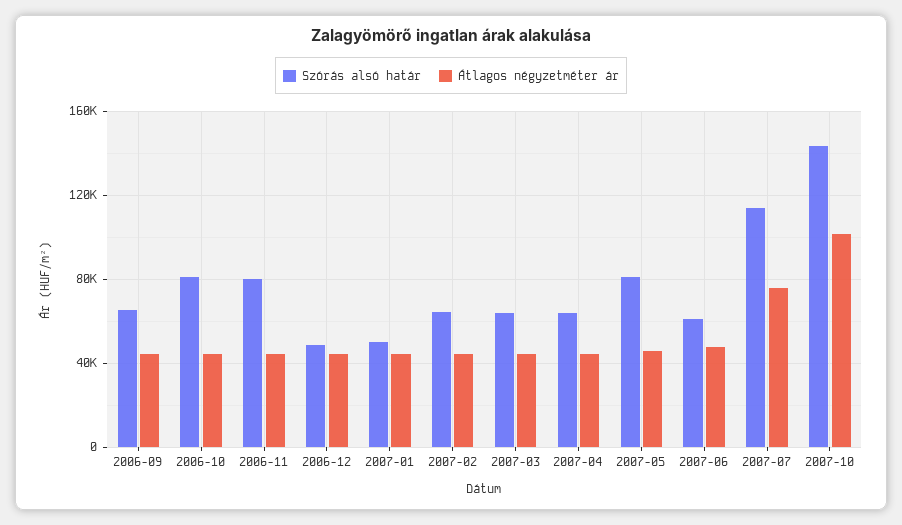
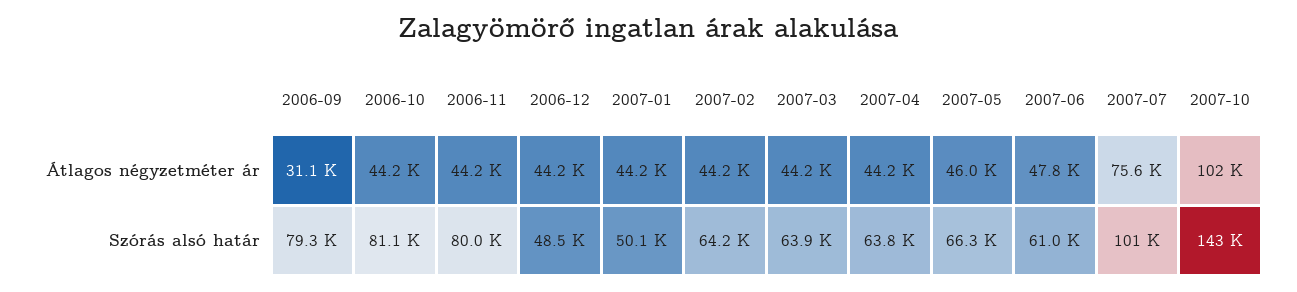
Szórás alsó határ, 2006-09: 65000 -> 79300
Átlagos négyzetméter ár, 2006-09: 45000 -> 31100
Szórás alsó határ, 2007-05: 80000 -> 66300
Szórás alsó határ, 2007-07: 115000 -> 101000

